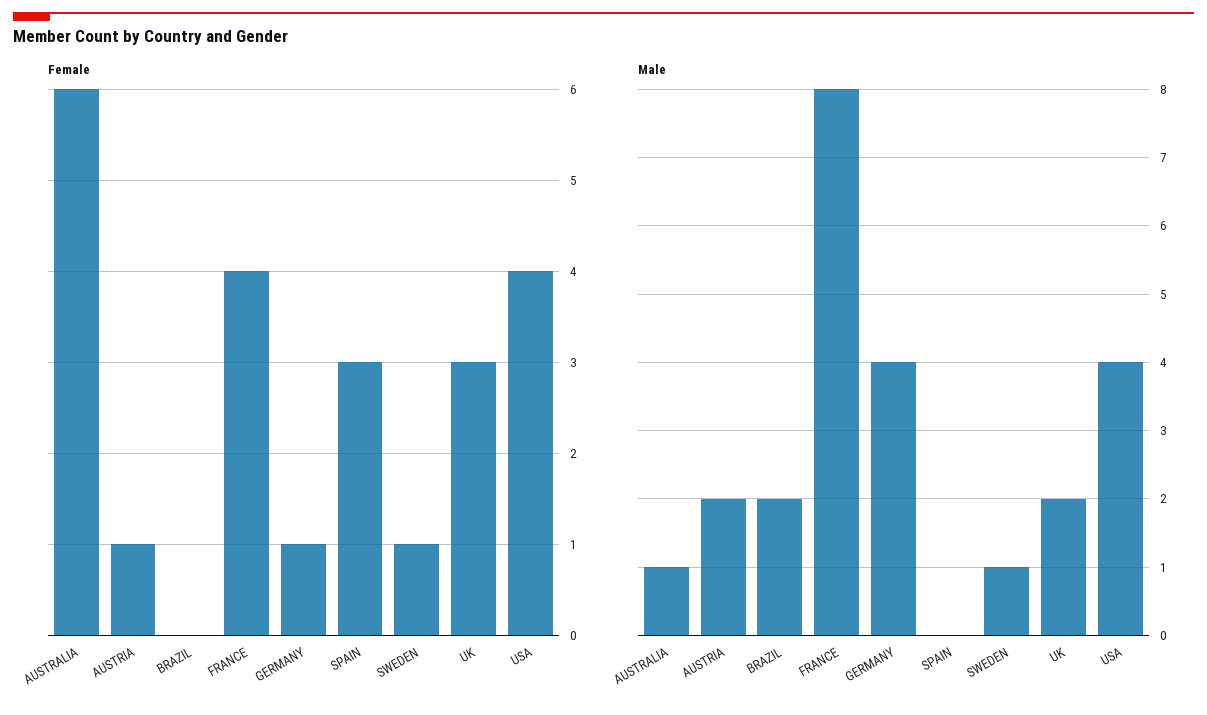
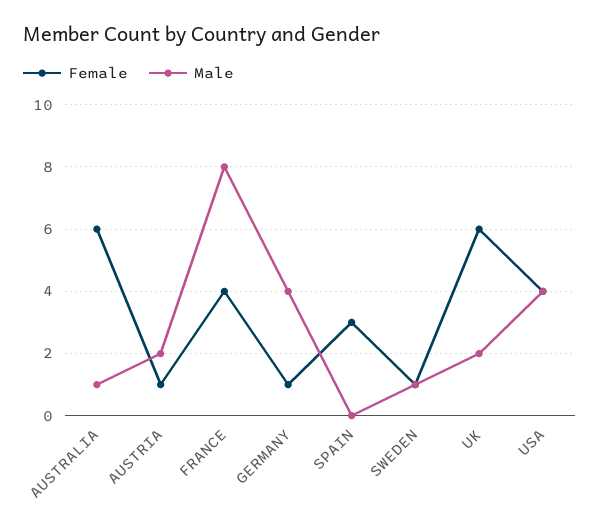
Female, BRAZIL: 0 -> none
Female, UK: 3 -> 6
Male, BRAZIL: 2 -> none

